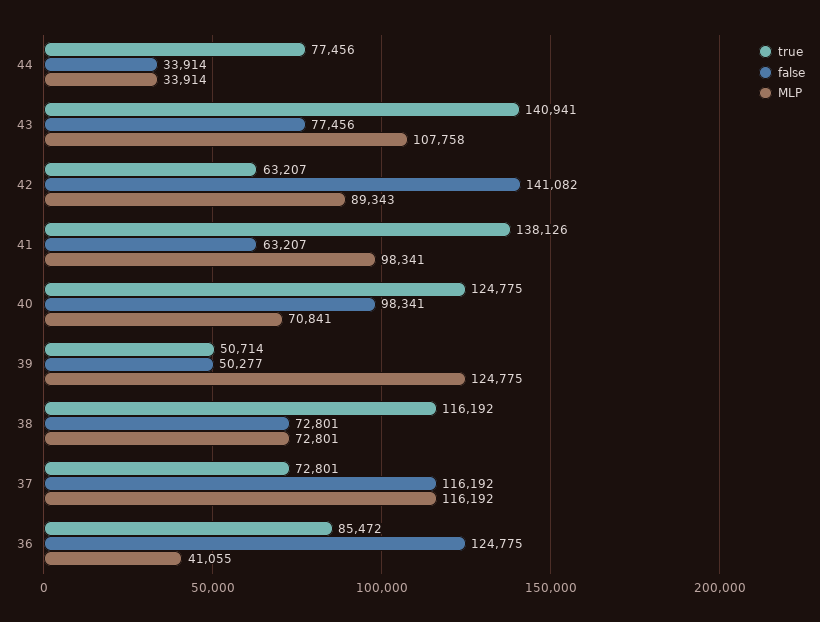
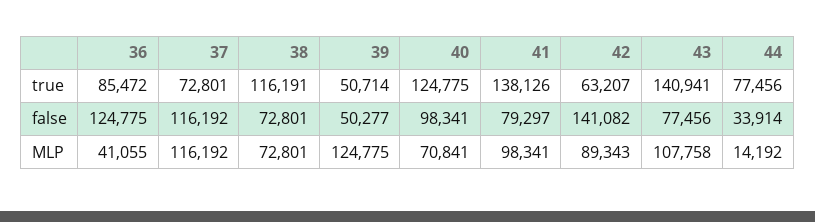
MLP, 44: 33914 -> 14192
false, 41: 63207 -> 79297
true, 38: 116192 -> 116191

